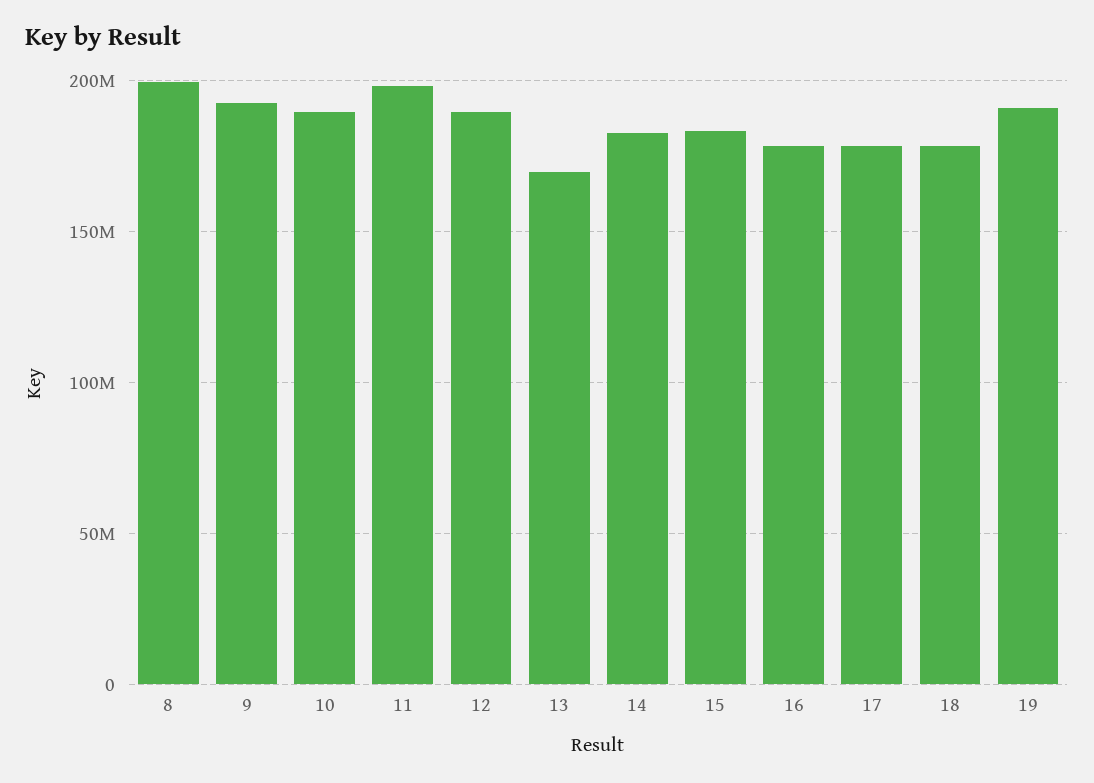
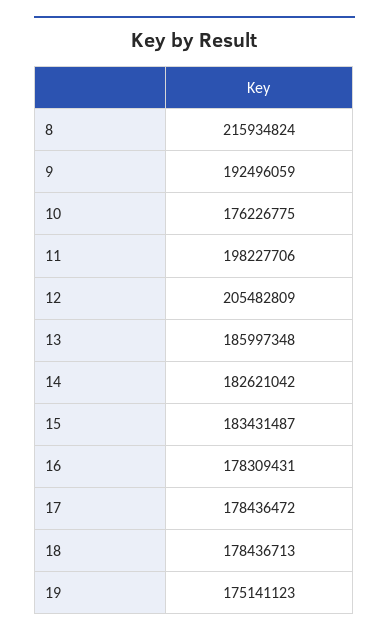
8: 200000000 -> 215934824
10: 190000000 -> 176226775
12: 190000000 -> 205482809
13: 170000000 -> 185997348
19: 190000000 -> 175141123

